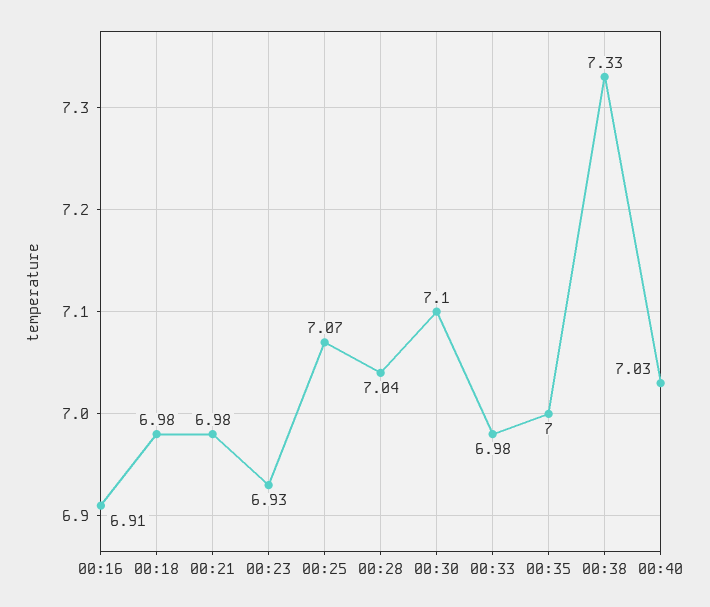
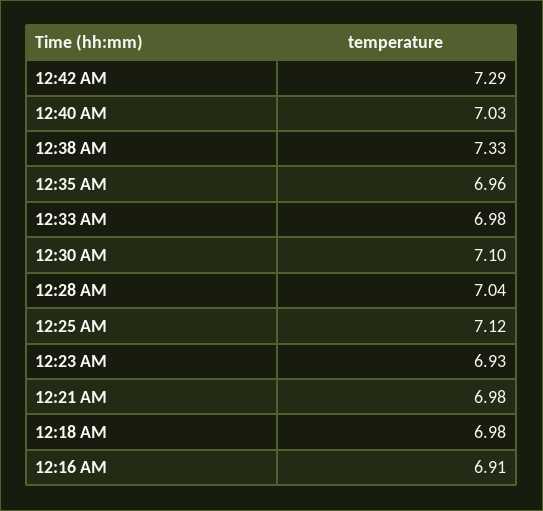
00:25: 7.07 -> 7.12
00:35: 7 -> 6.96
12:42 AM: none -> 7.29

